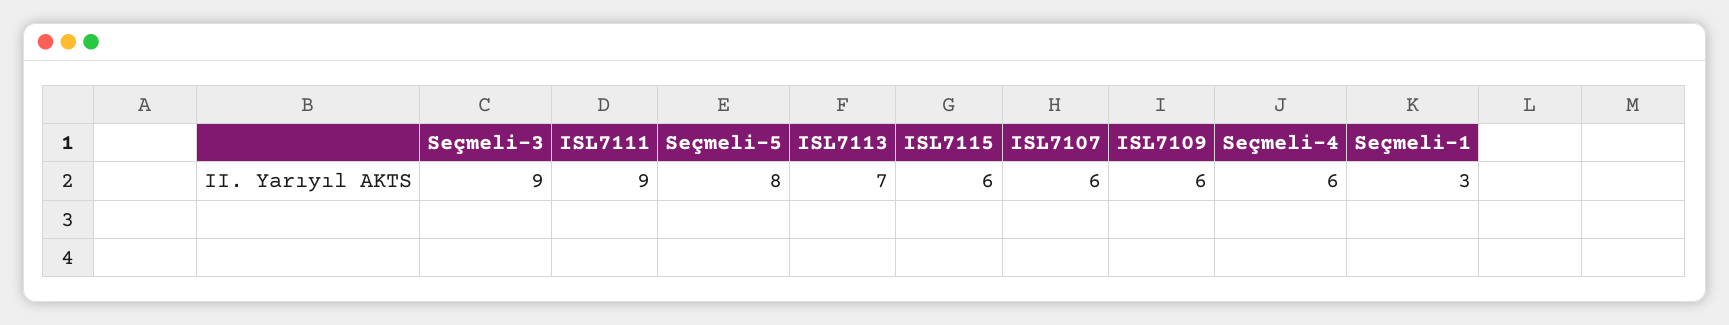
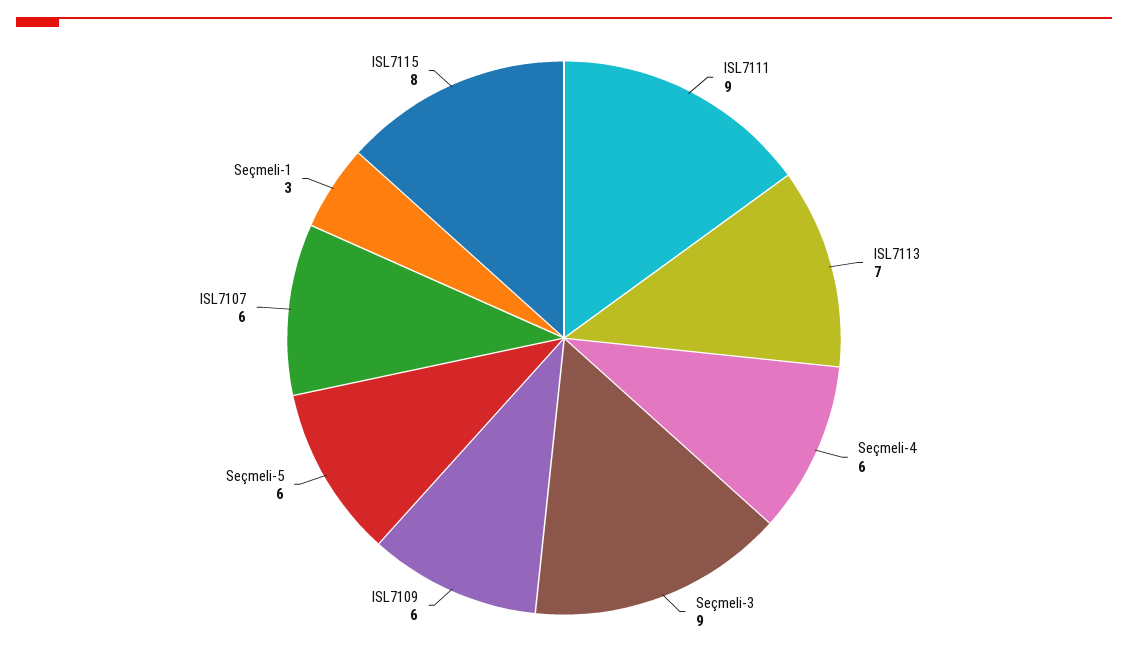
Seçmeli-5: 8 -> 6
ISL7115: 6 -> 8

